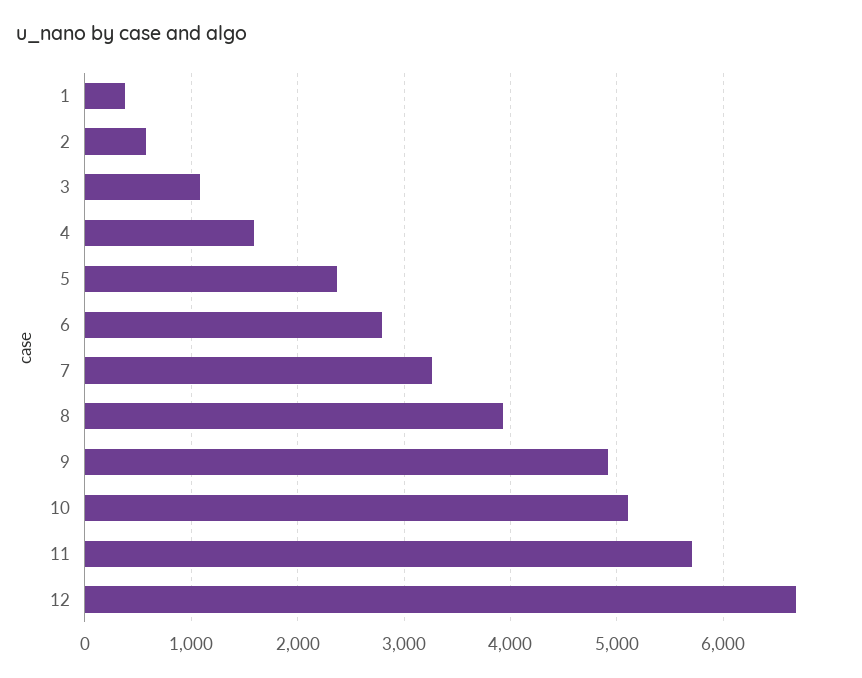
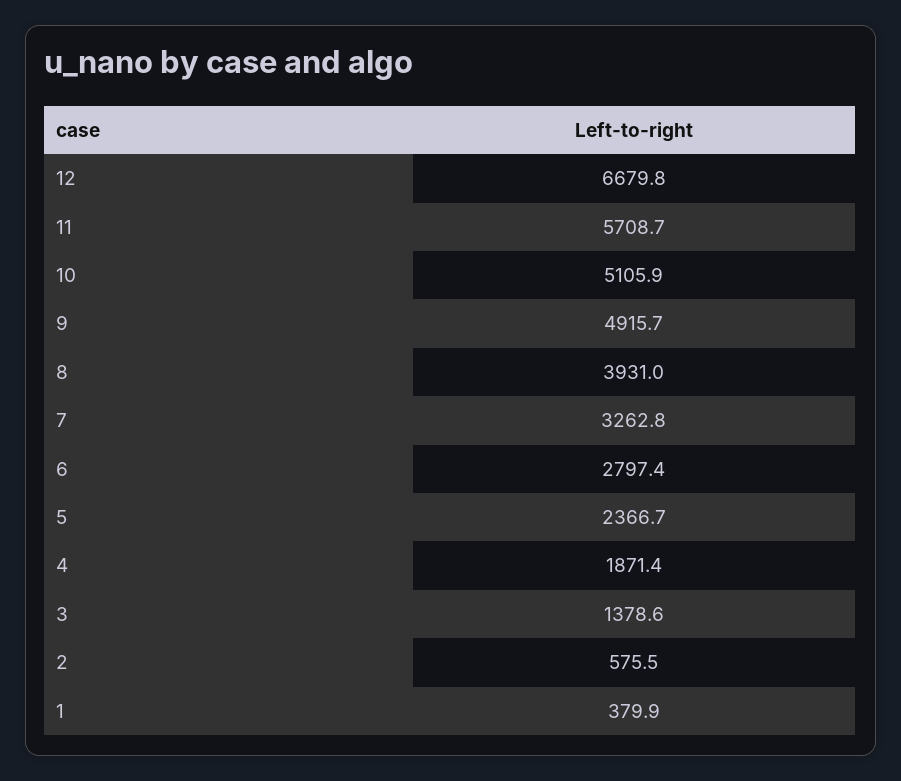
3: 1100 -> 1378.6
4: 1600 -> 1871.4

